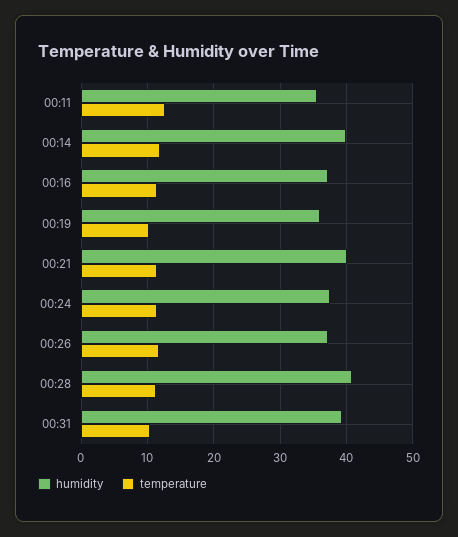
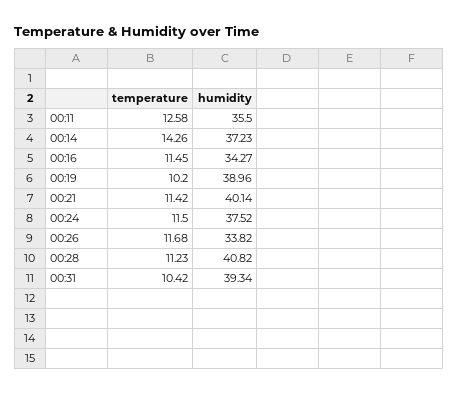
humidity, 00:14: 40 -> 37.23
temperature, 00:14: 12 -> 14.26
humidity, 00:16: 37 -> 34.27
humidity, 00:19: 36 -> 38.96
humidity, 00:26: 37 -> 33.82

